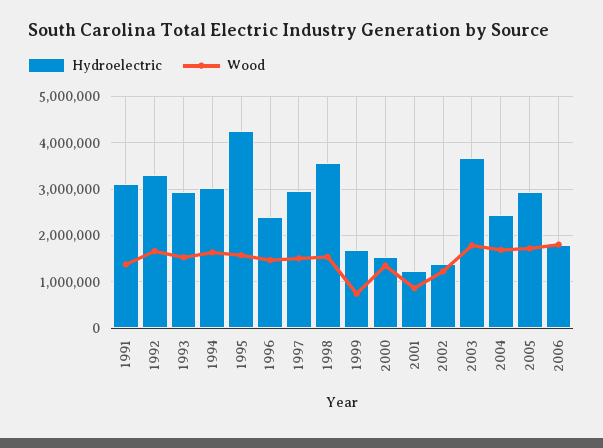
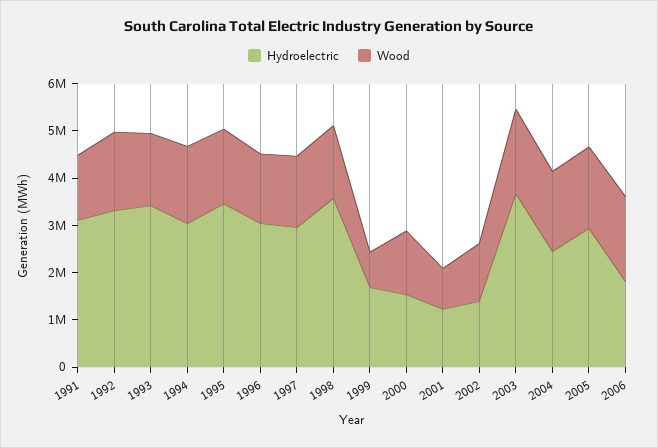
Hydroelectric, 1993: 3000000 -> 3400000
Hydroelectric, 1995: 4200000 -> 3400000
Hydroelectric, 1996: 2400000 -> 3000000

